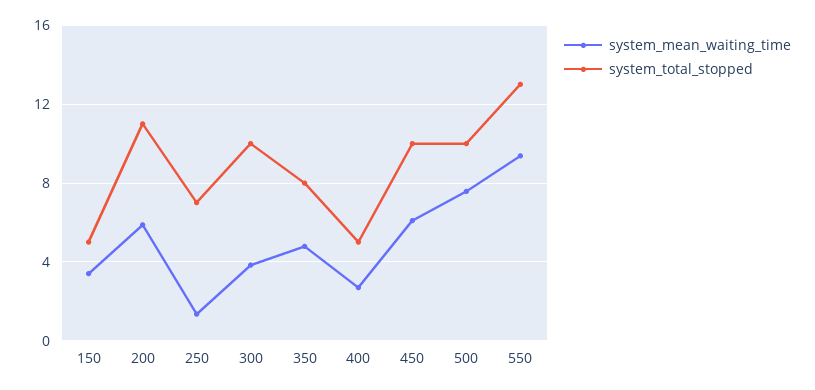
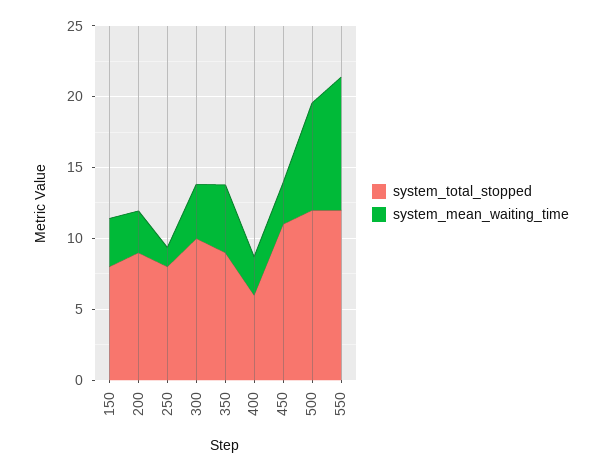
system_total_stopped, 150: 5 -> 8
system_mean_waiting_time, 200: 6 -> 3
system_total_stopped, 200: 11 -> 9
system_total_stopped, 250: 7 -> 8
system_total_stopped, 350: 8 -> 9
system_total_stopped, 400: 5 -> 6
system_mean_waiting_time, 450: 6 -> 3
system_total_stopped, 450: 10 -> 11
system_total_stopped, 500: 10 -> 12
system_total_stopped, 550: 13 -> 12

